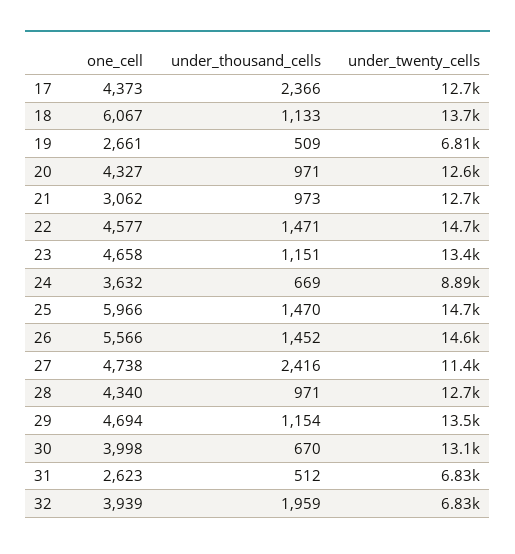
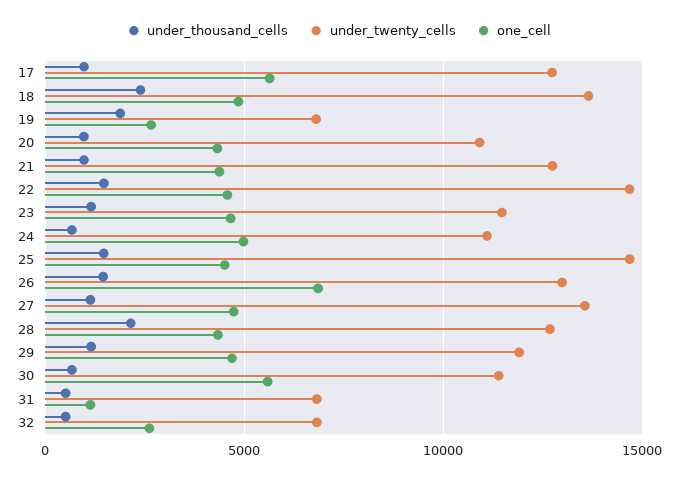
one_cell, 17: 4373 -> 5500
under_thousand_cells, 17: 2366 -> 1000
one_cell, 18: 6067 -> 5000
under_thousand_cells, 18: 1133 -> 2500
under_thousand_cells, 19: 509 -> 2000
under_twenty_cells, 20: 12600 -> 11000
one_cell, 21: 3062 -> 4500
under_twenty_cells, 23: 13400 -> 11500
one_cell, 24: 3632 -> 5000
under_twenty_cells, 24: 8890 -> 11000
one_cell, 25: 5966 -> 4500
one_cell, 26: 5566 -> 7000
under_twenty_cells, 26: 14600 -> 13000
under_thousand_cells, 27: 2416 -> 1000
under_twenty_cells, 27: 11400 -> 13500
under_thousand_cells, 28: 971 -> 2000
under_twenty_cells, 29: 13500 -> 12000
one_cell, 30: 3998 -> 5500
under_twenty_cells, 30: 13100 -> 11500
one_cell, 31: 2623 -> 1000
one_cell, 32: 3939 -> 2500
under_thousand_cells, 32: 1959 -> 500

